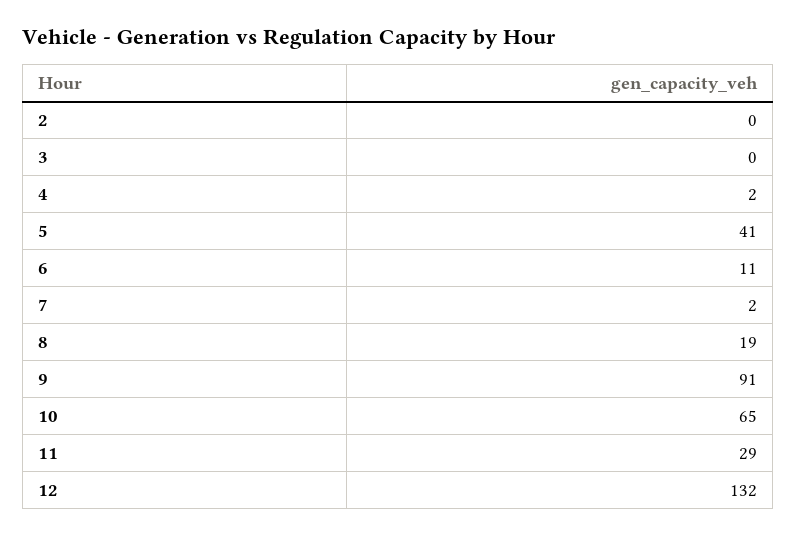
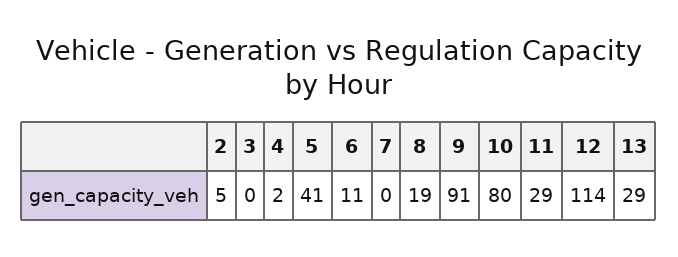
2: 0 -> 5
7: 2 -> 0
10: 65 -> 80
12: 132 -> 114
13: none -> 29

